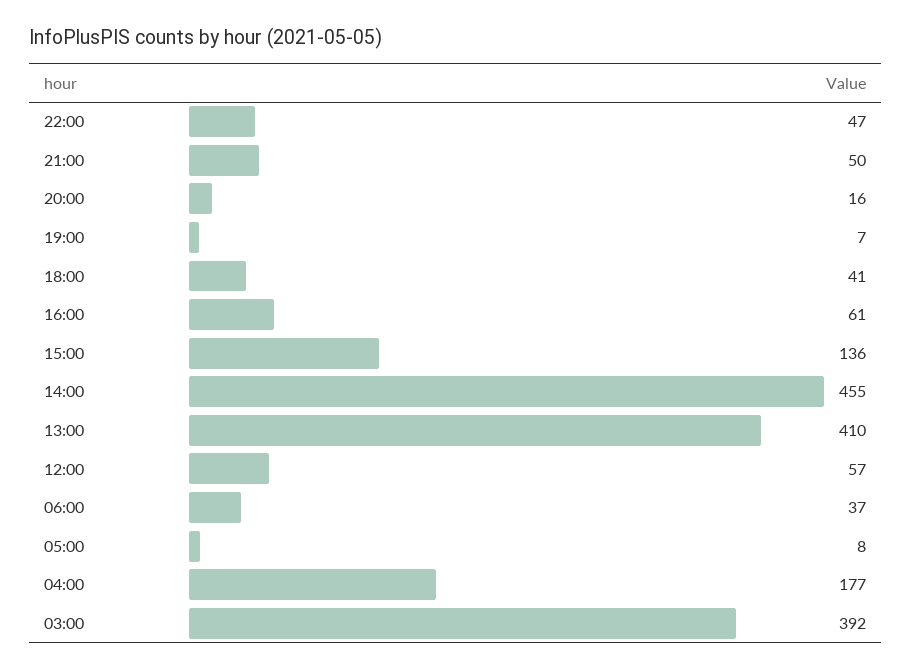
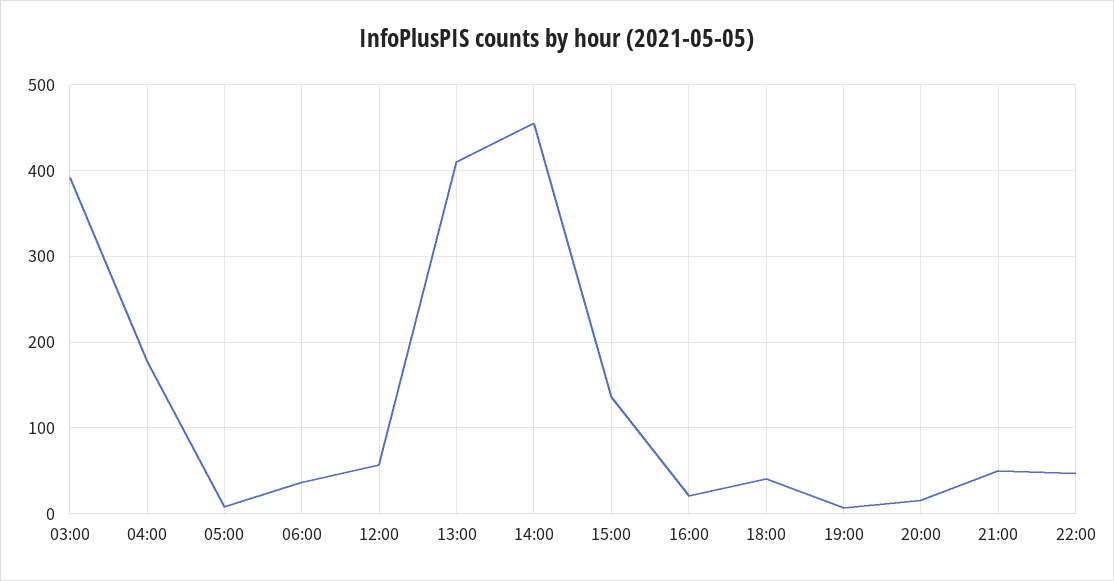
16:00: 61 -> 20

